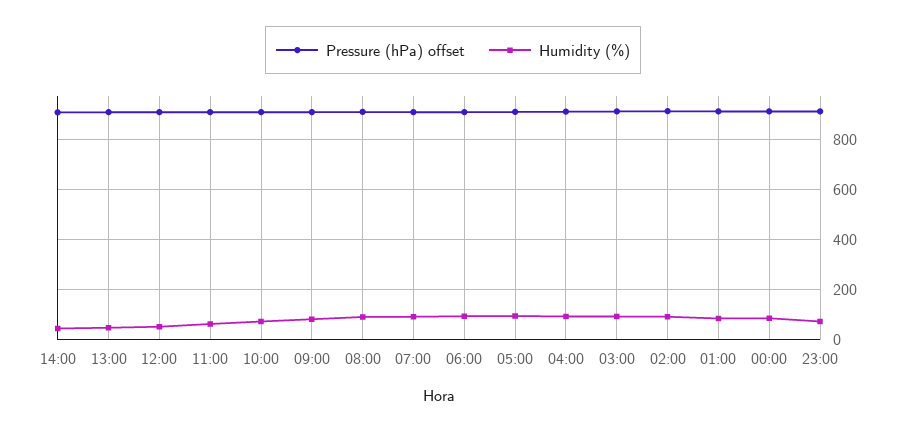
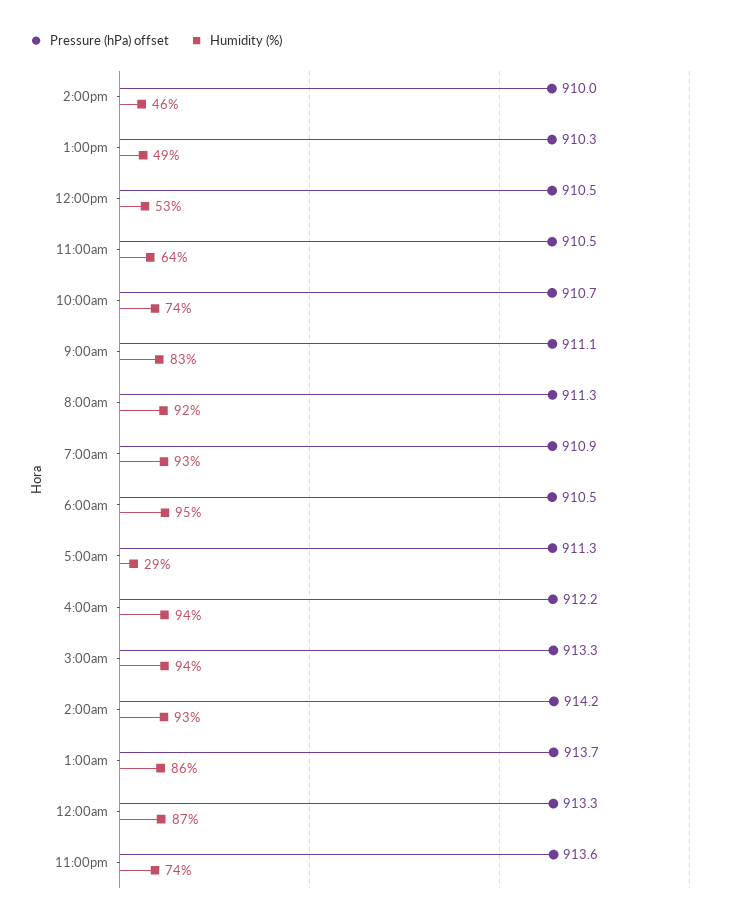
Humidity (%), 05:00: 100 -> 29

